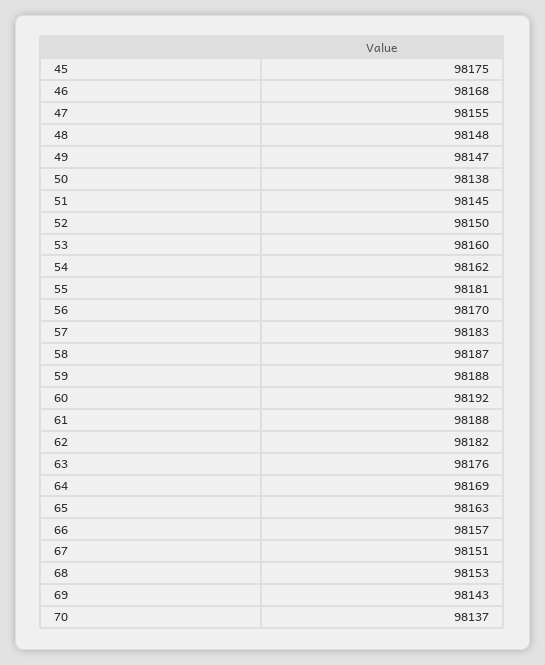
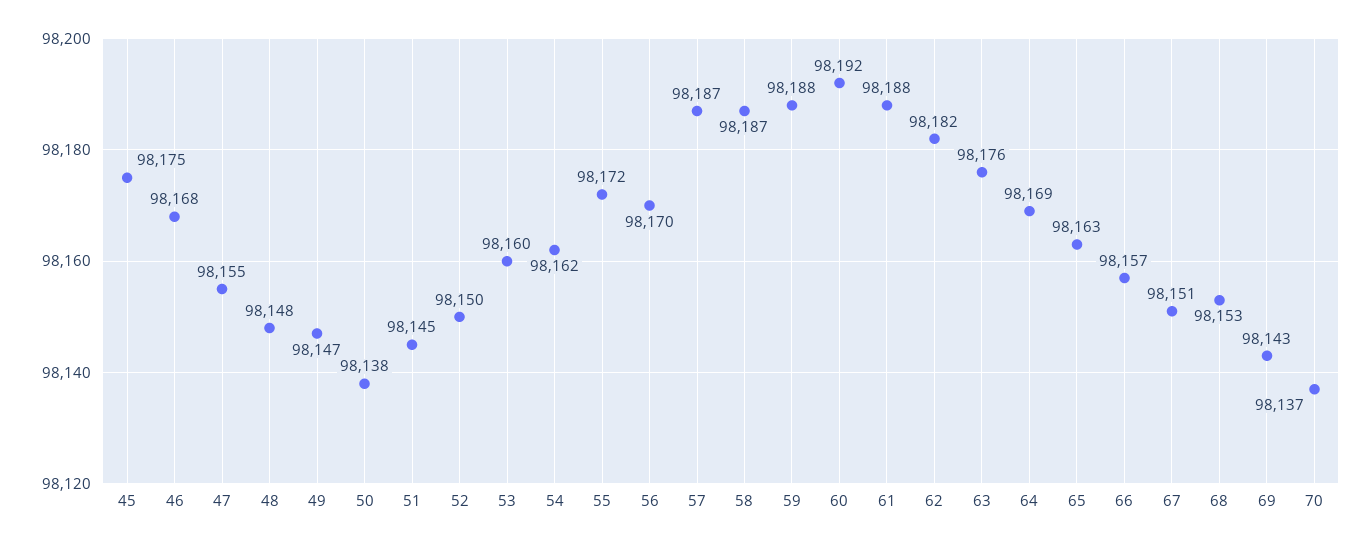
55: 98181 -> 98172
57: 98183 -> 98187

